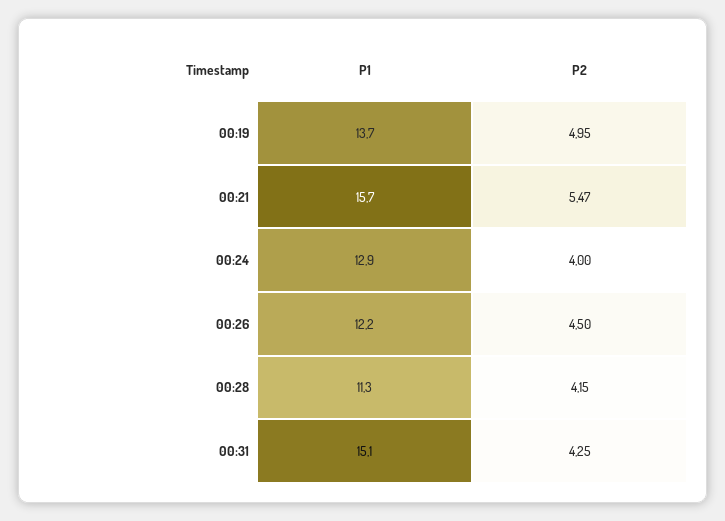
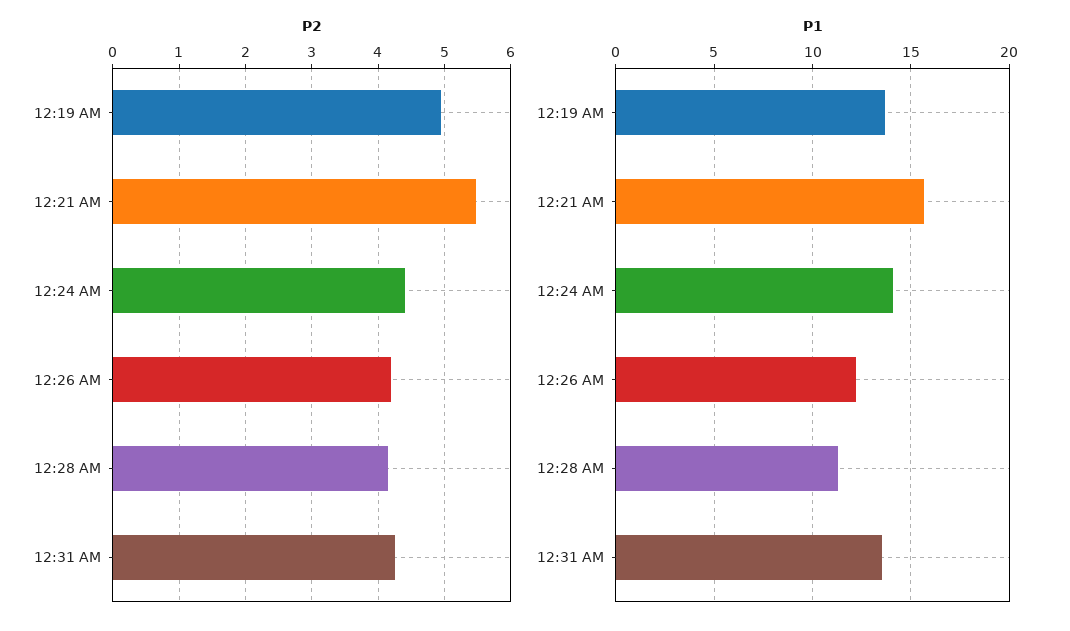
P1, 00:24: 12.9 -> 14
P2, 00:24: 4 -> 4.4
P2, 00:26: 4.5 -> 4.2
P1, 00:31: 15.1 -> 13.5

